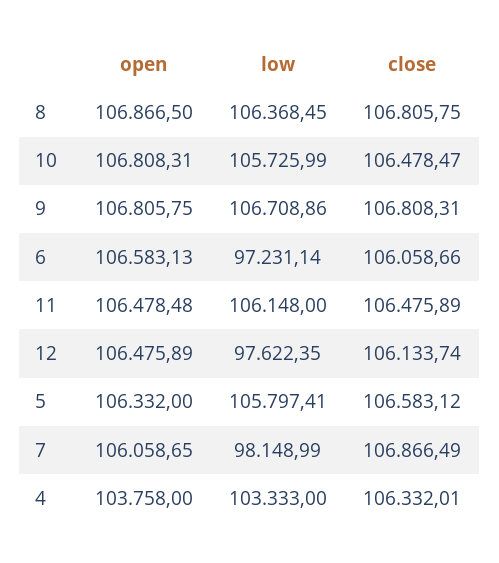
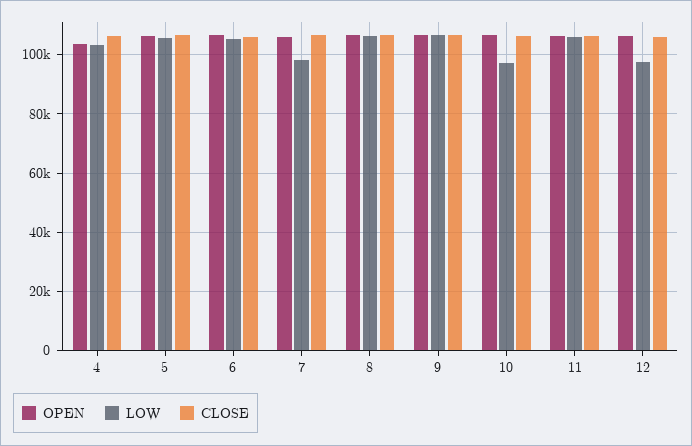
low, 10: 105725.99 -> 97500
low, 6: 97231.14 -> 105000

